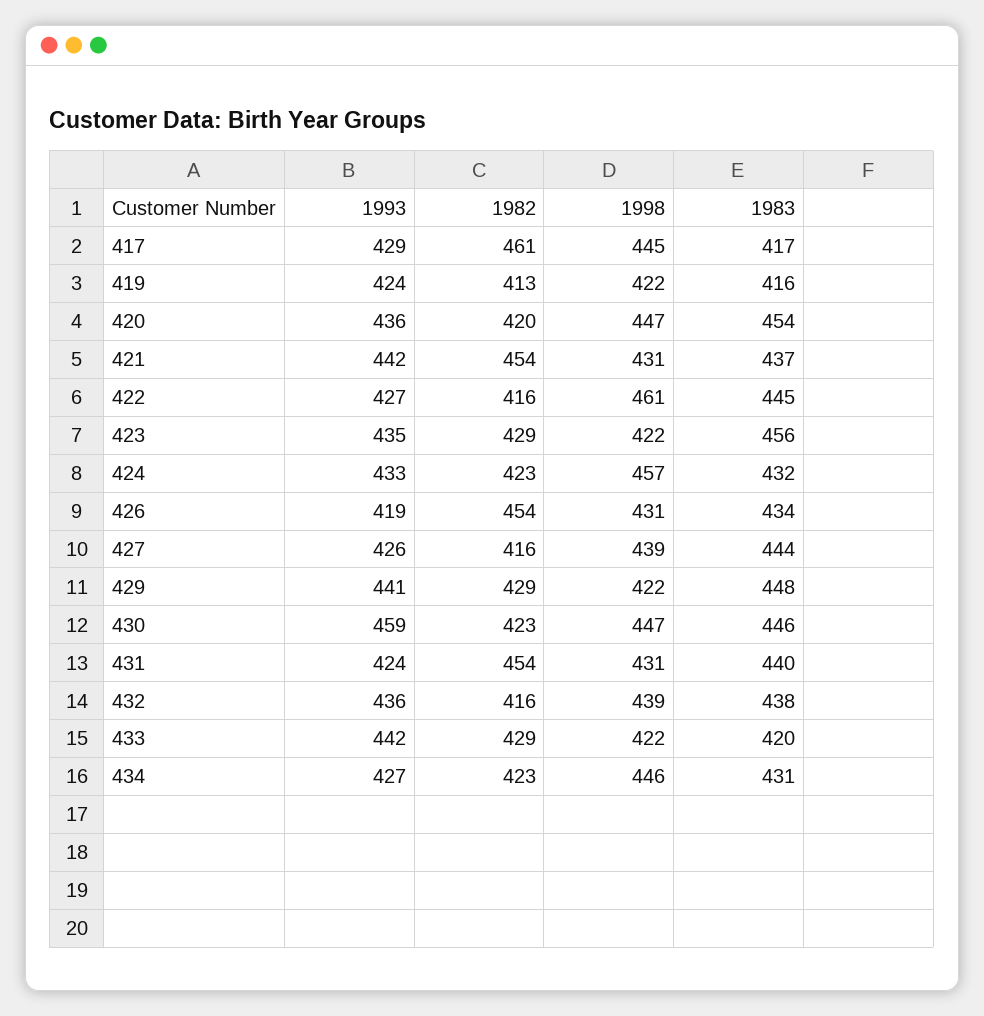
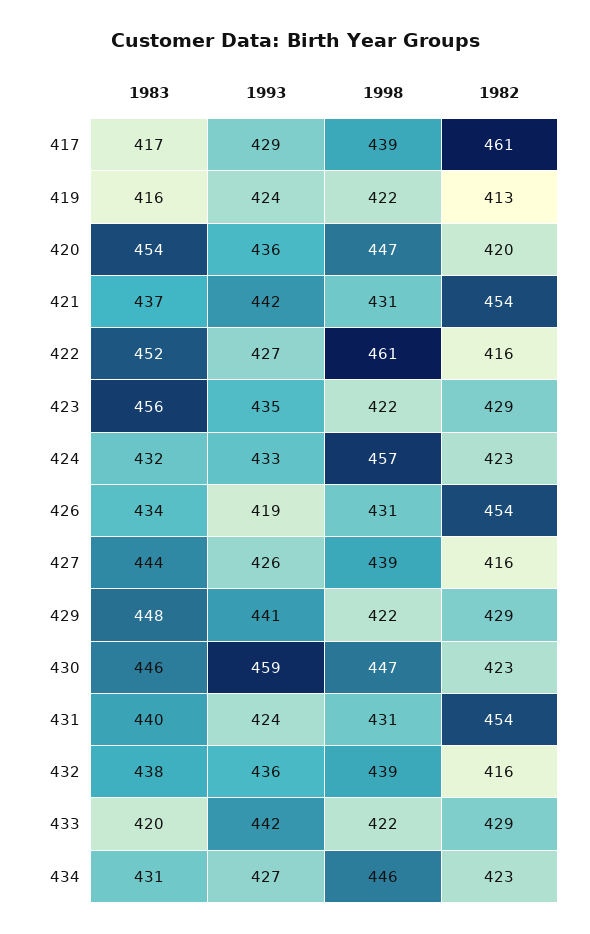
1998, 417: 445 -> 439
1983, 422: 445 -> 452

